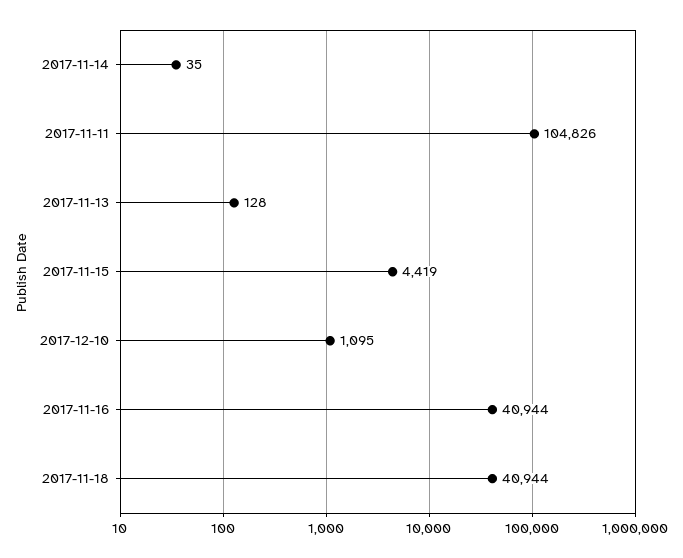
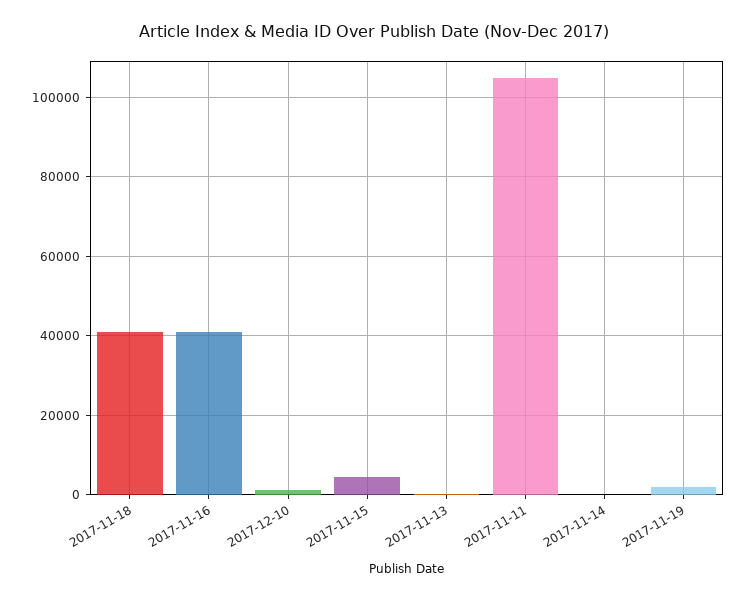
2017-11-19: none -> 2000

